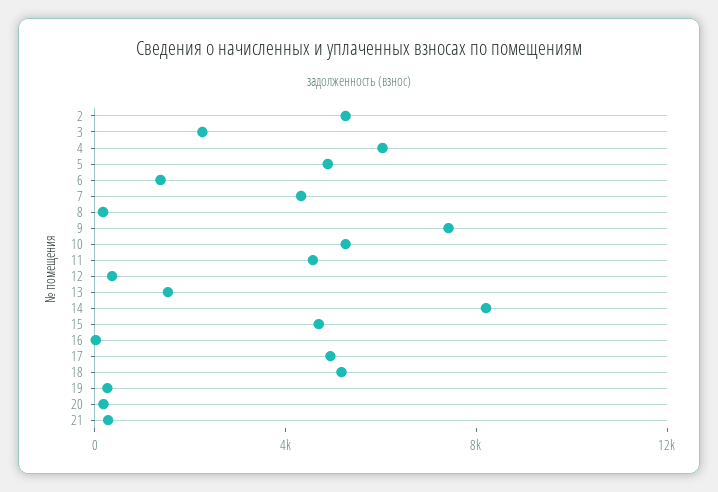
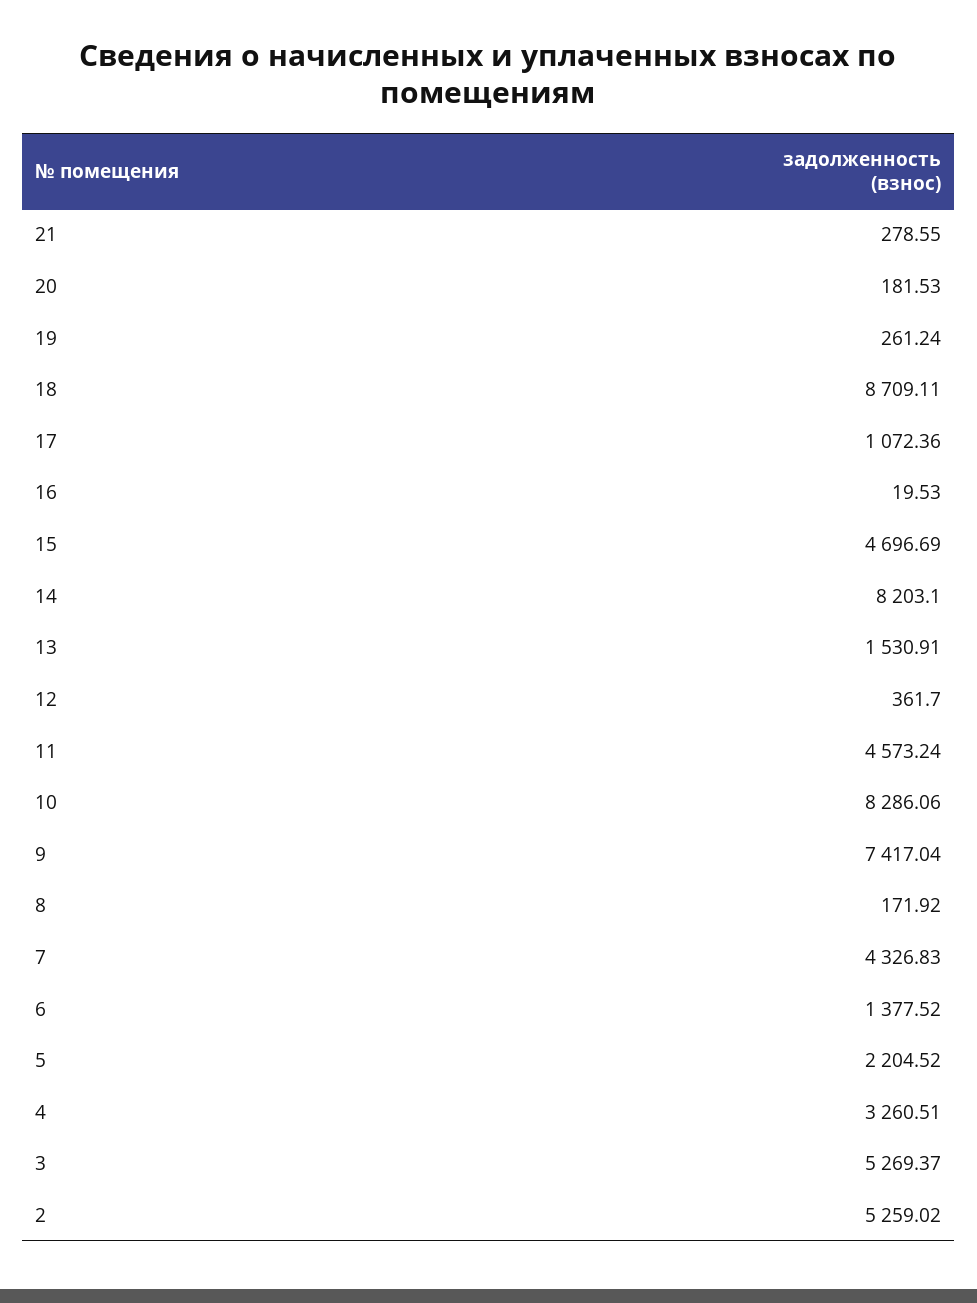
3: 2000 -> 5269.37
4: 6000 -> 3260.51
5: 5000 -> 2204.52
10: 5000 -> 8286.06
17: 5000 -> 1072.36
18: 5000 -> 8709.11

